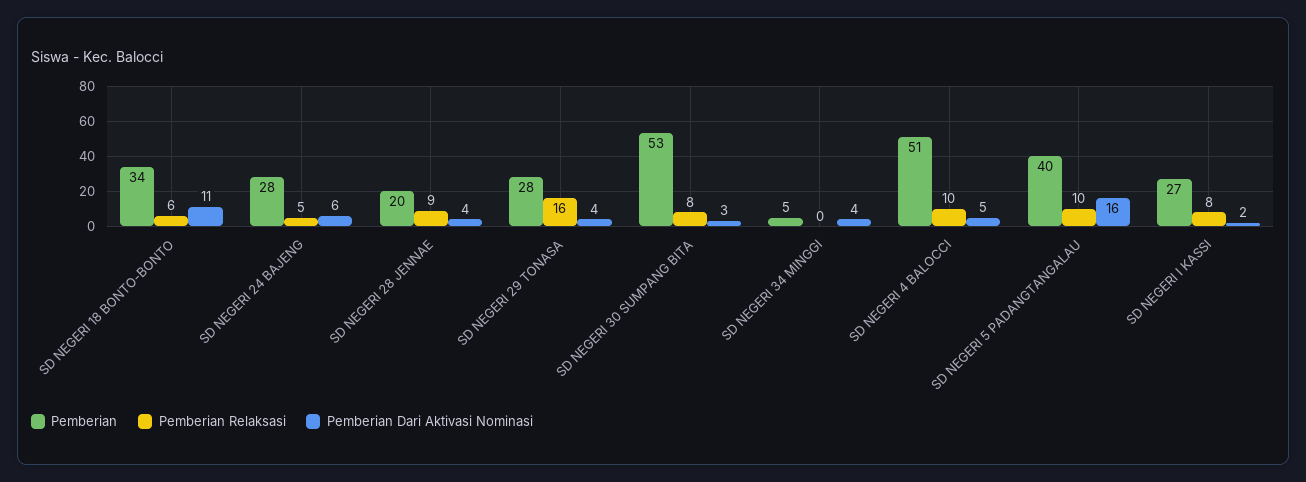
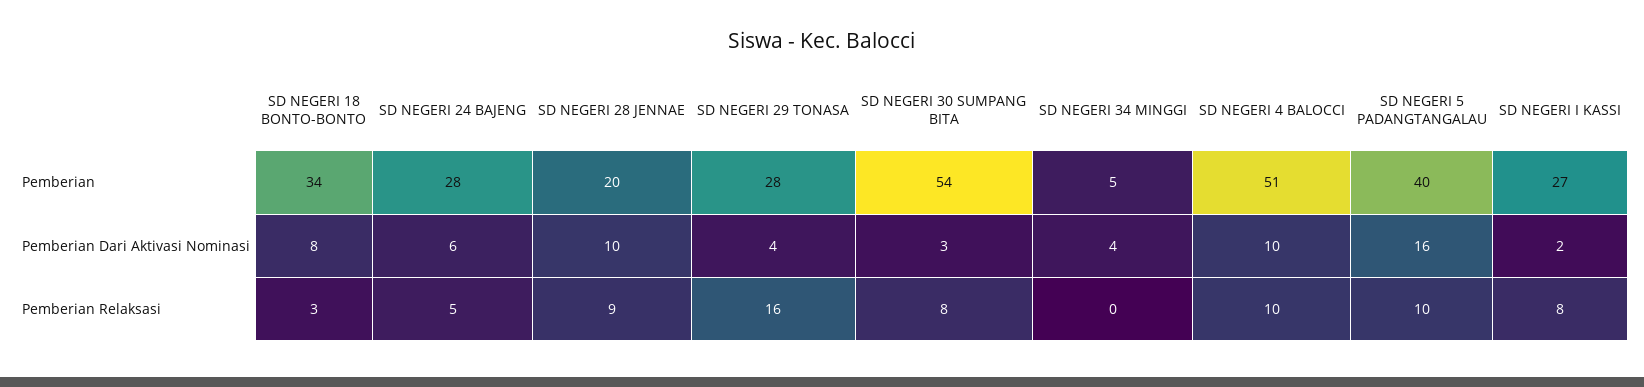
Pemberian Relaksasi, SD NEGERI 18 BONTO-BONTO: 6 -> 3
Pemberian Dari Aktivasi Nominasi, SD NEGERI 18 BONTO-BONTO: 11 -> 8
Pemberian Dari Aktivasi Nominasi, SD NEGERI 28 JENNAE: 4 -> 10
Pemberian, SD NEGERI 30 SUMPANG BITA: 53 -> 54
Pemberian Dari Aktivasi Nominasi, SD NEGERI 4 BALOCCI: 5 -> 10

